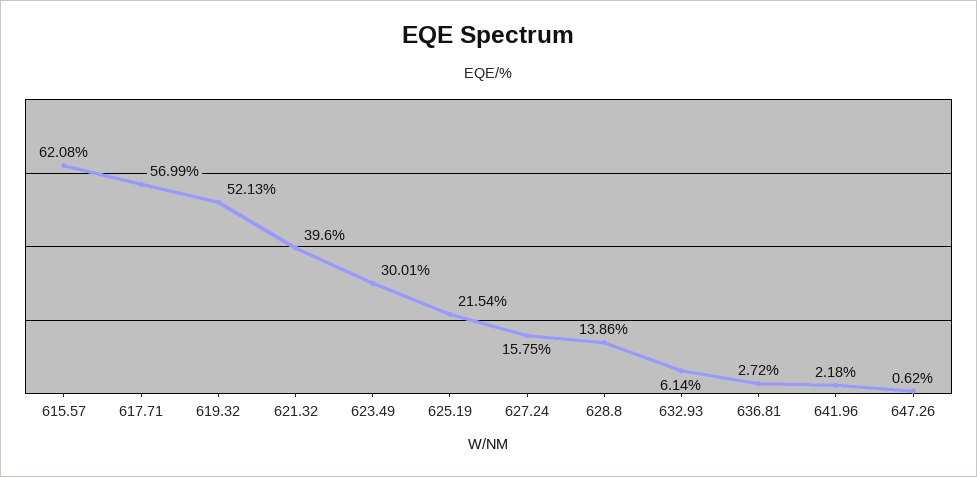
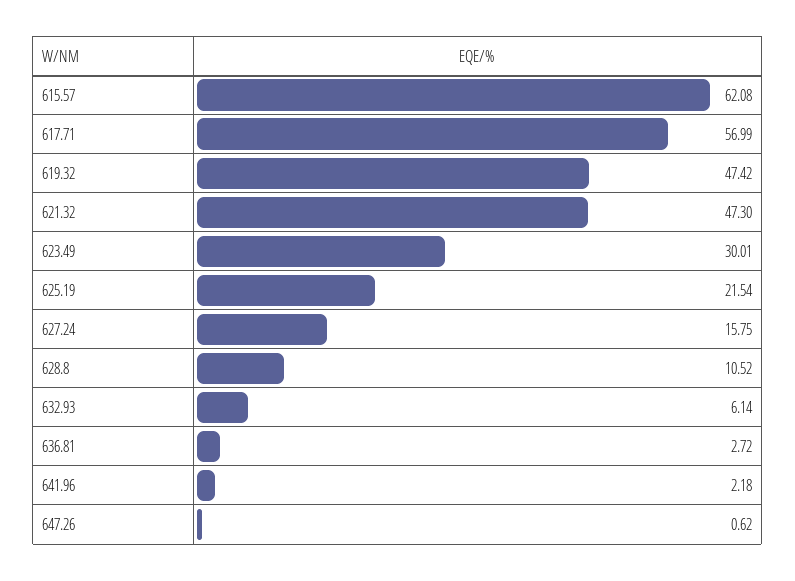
619.32: 52.13 -> 47.42
621.32: 39.6 -> 47.3
628.8: 13.86 -> 10.52

